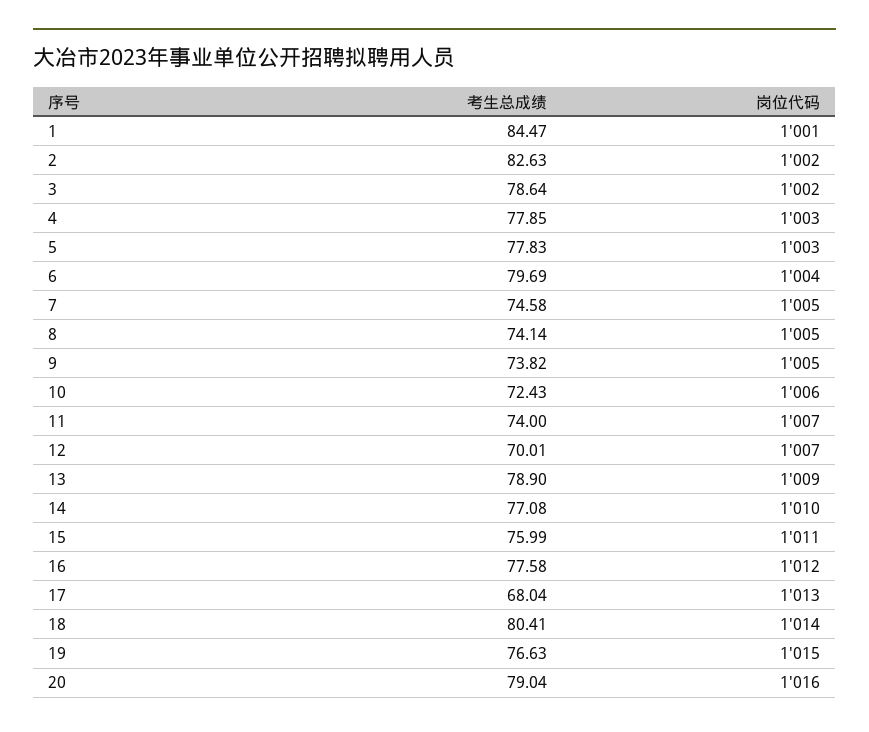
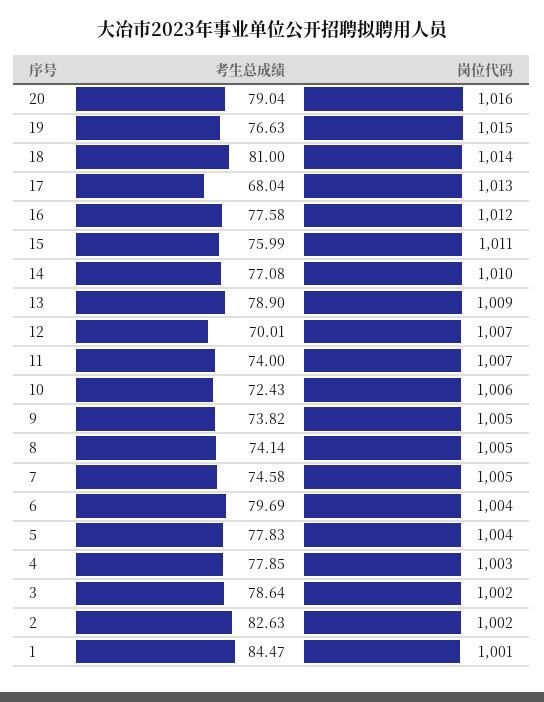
岗位代码, 5: 1003 -> 1004
考生总成绩, 18: 80.41 -> 81

